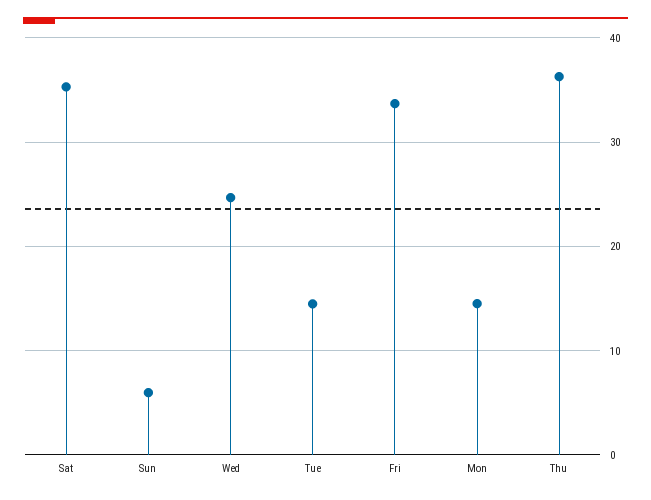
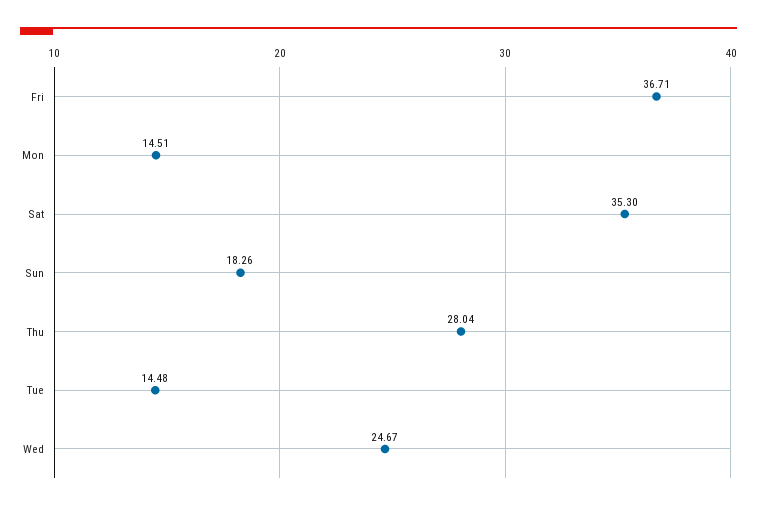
Sun: 6 -> 18.26
Fri: 34 -> 36.71
Thu: 36 -> 28.04

